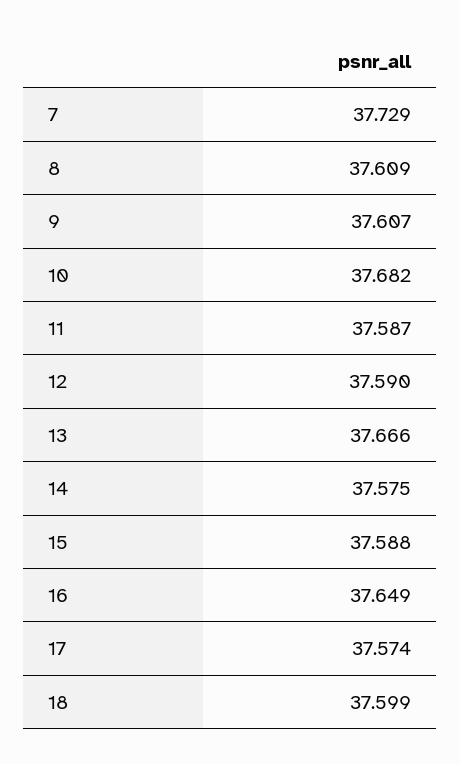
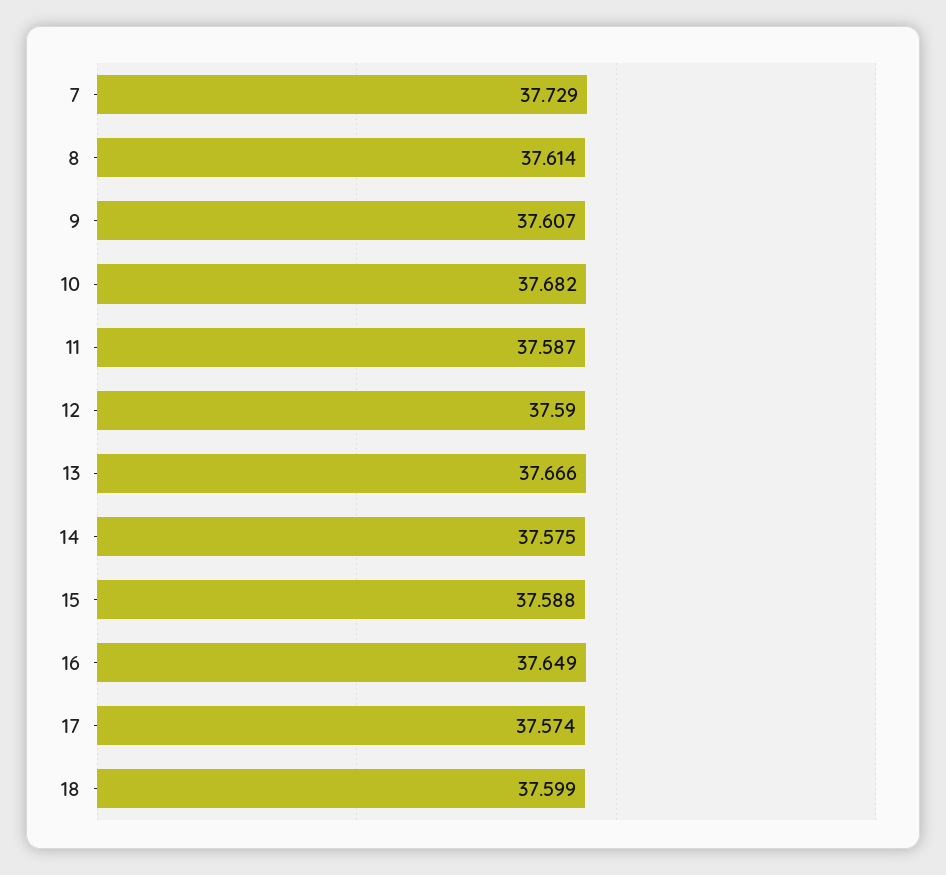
8: 37.609 -> 37.614

